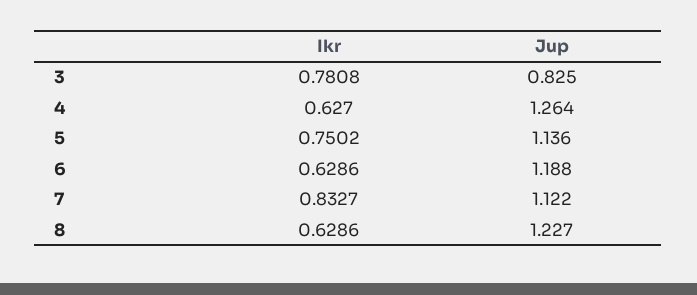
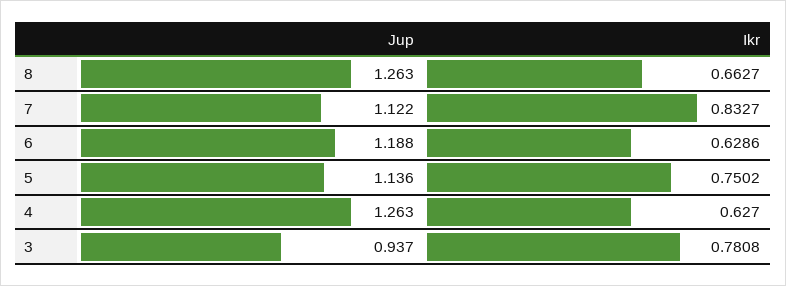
Jup, 3: 0.825 -> 0.937
Jup, 4: 1.264 -> 1.263
Ikr, 8: 0.6286 -> 0.6627
Jup, 8: 1.227 -> 1.263

